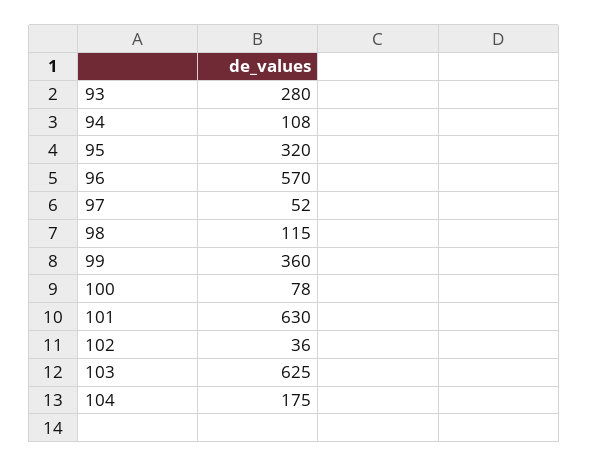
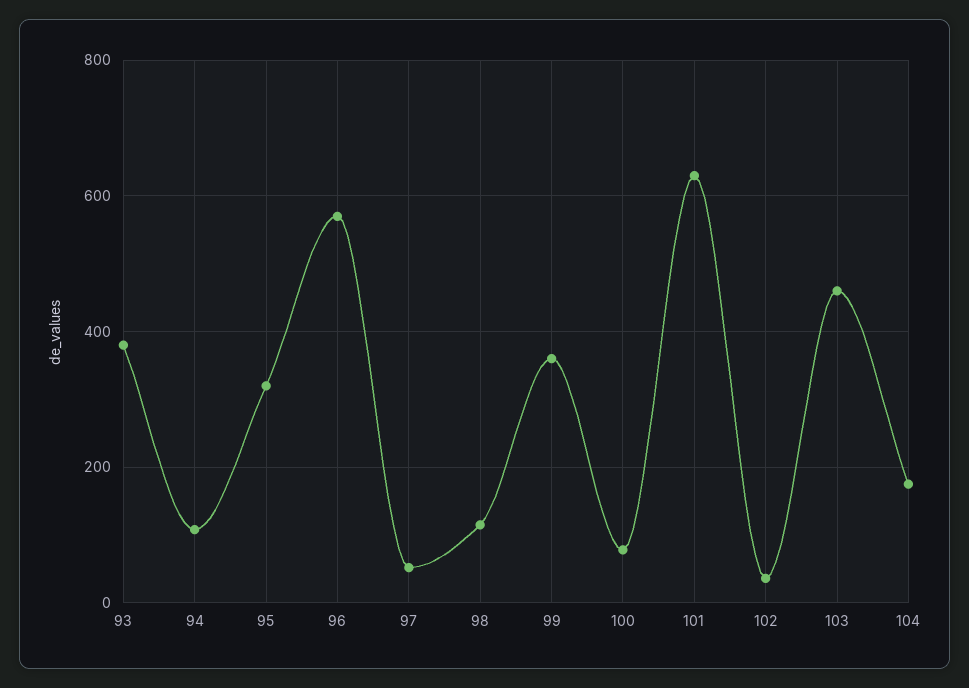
93: 280 -> 380
103: 625 -> 460

